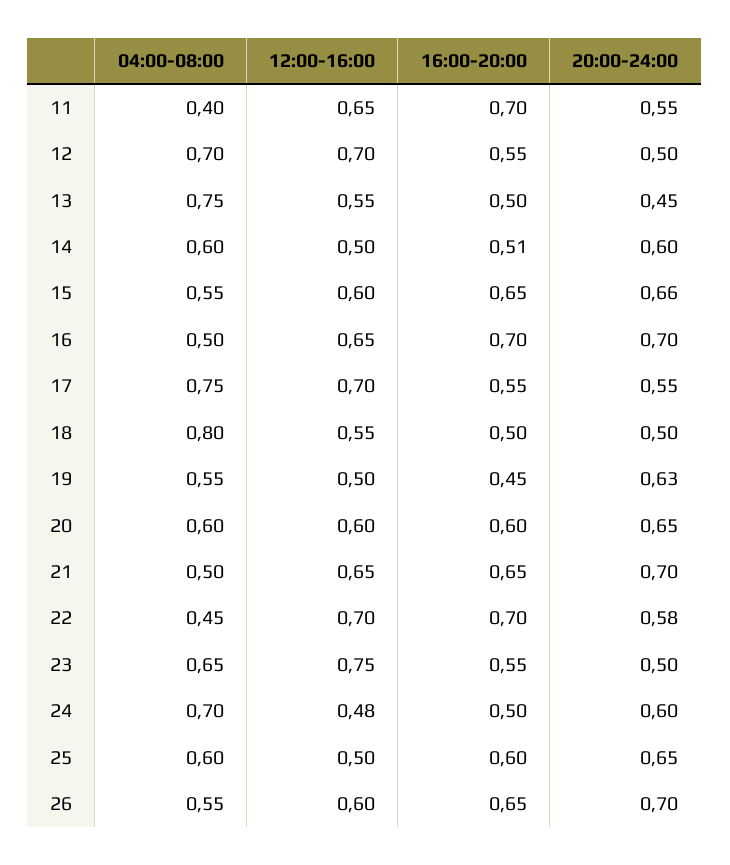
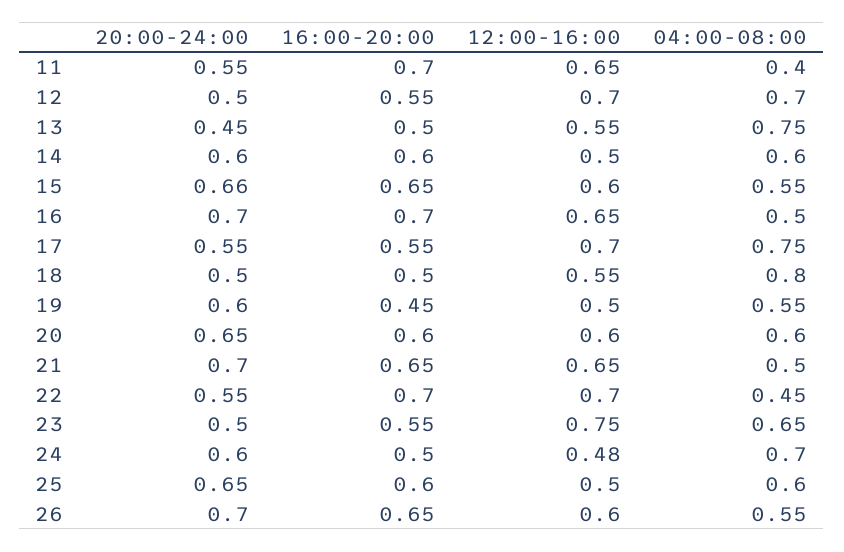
16:00-20:00, 14: 0.51 -> 0.6
20:00-24:00, 19: 0.63 -> 0.6
20:00-24:00, 22: 0.58 -> 0.55

